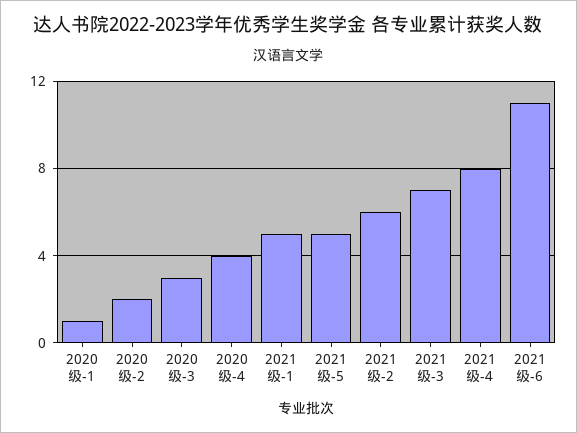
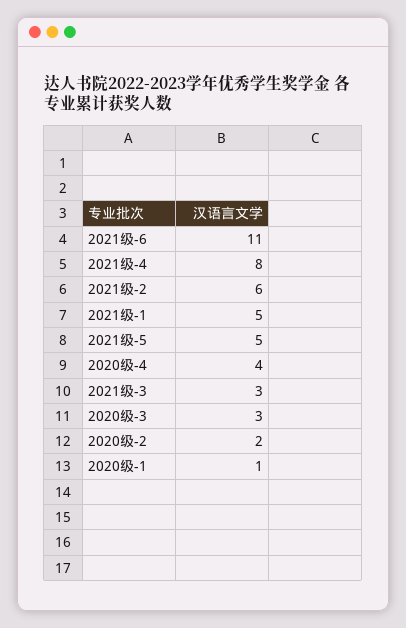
2021级-3: 7 -> 3

